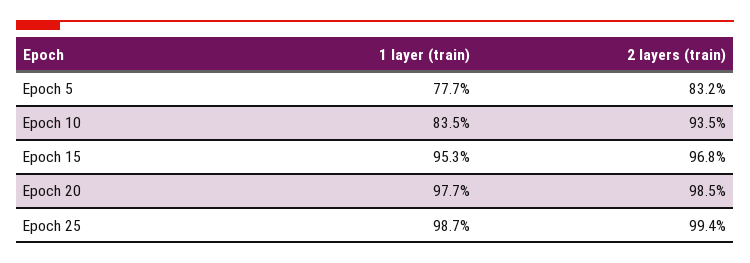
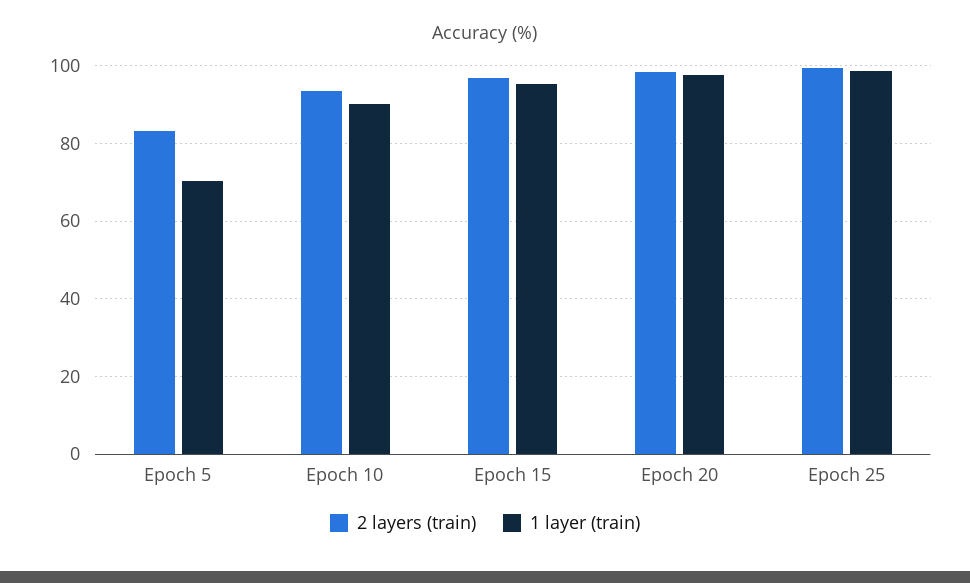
1 layer (train), Epoch 5: 77.7 -> 70
1 layer (train), Epoch 10: 83.5 -> 90

